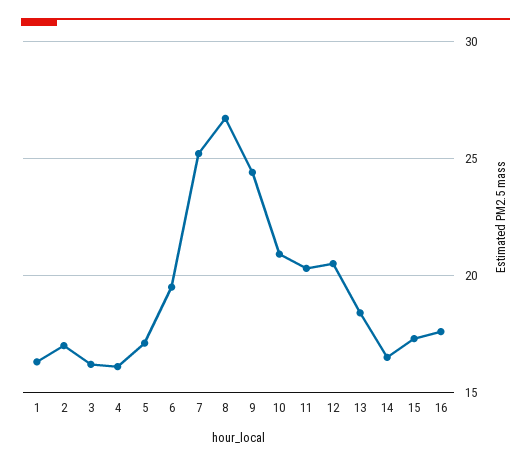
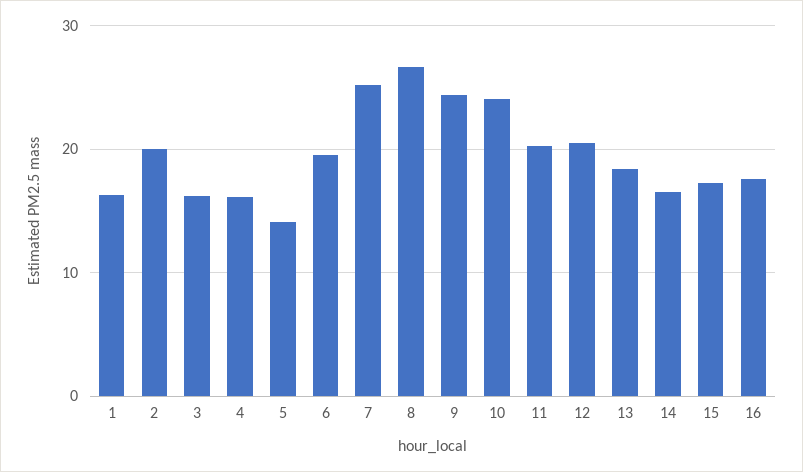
2: 17 -> 20
5: 17 -> 14
10: 21 -> 24

